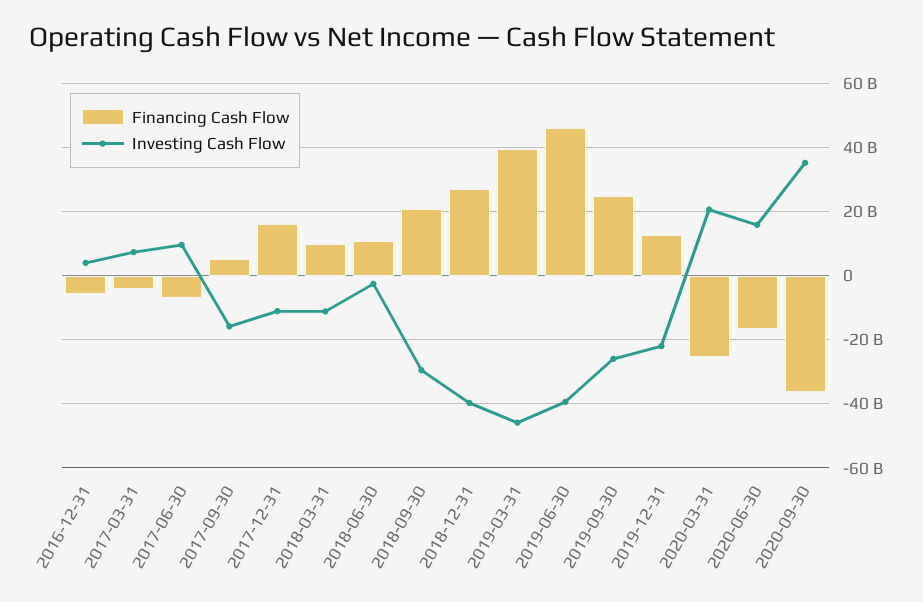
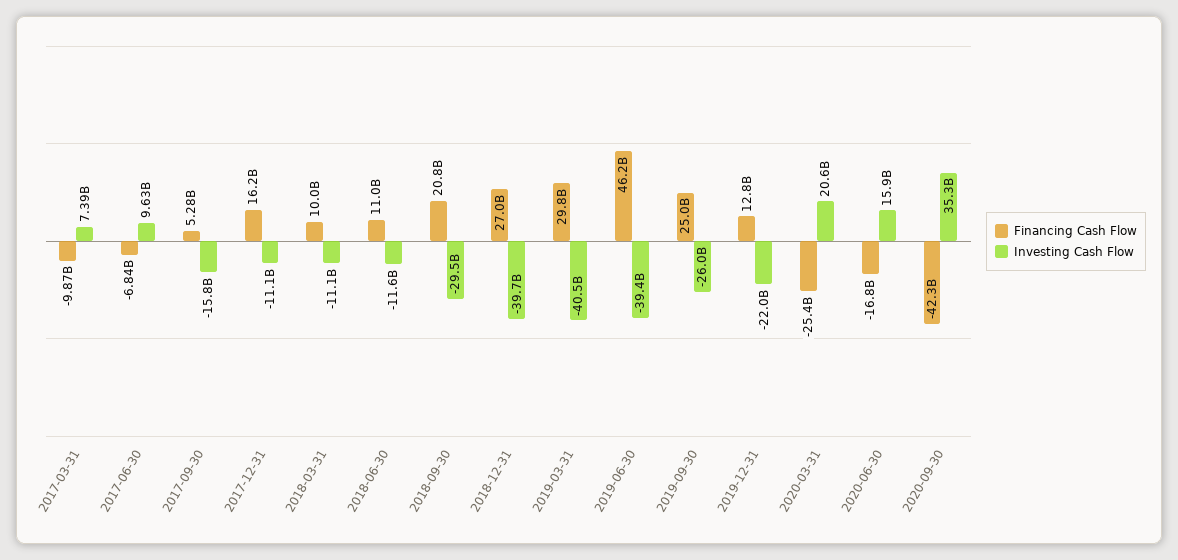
Financing Cash Flow, 2016-12-31: -6000000000 -> none
Investing Cash Flow, 2016-12-31: 4000000000 -> none
Financing Cash Flow, 2017-03-31: -4000000000 -> -9870000000
Investing Cash Flow, 2018-06-30: -2000000000 -> -11600000000
Financing Cash Flow, 2019-03-31: 40000000000 -> 29800000000
Investing Cash Flow, 2019-03-31: -46000000000 -> -40500000000
Financing Cash Flow, 2020-09-30: -36000000000 -> -42300000000

